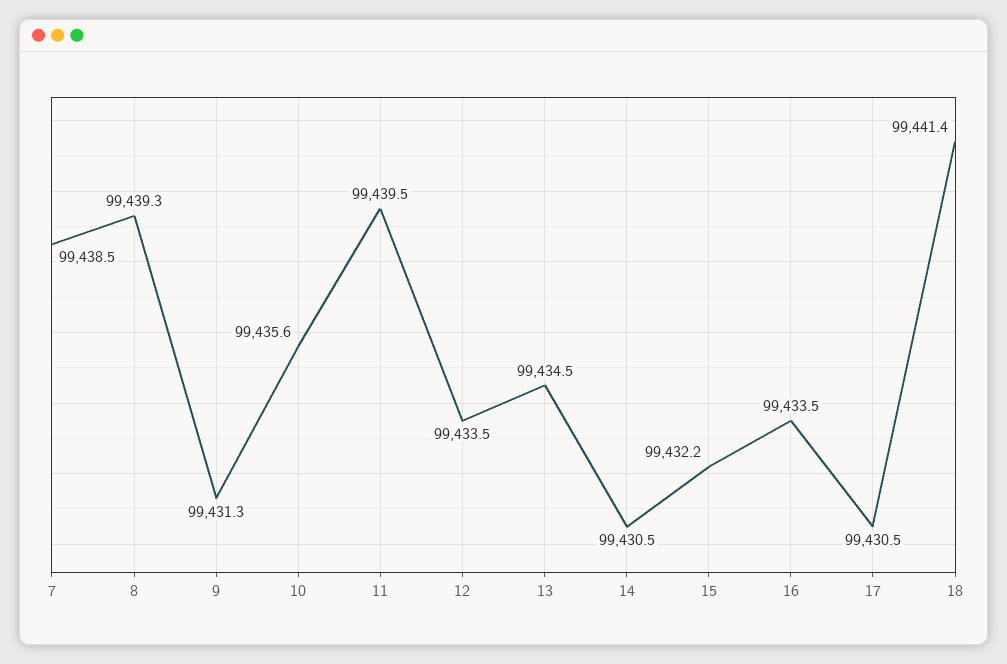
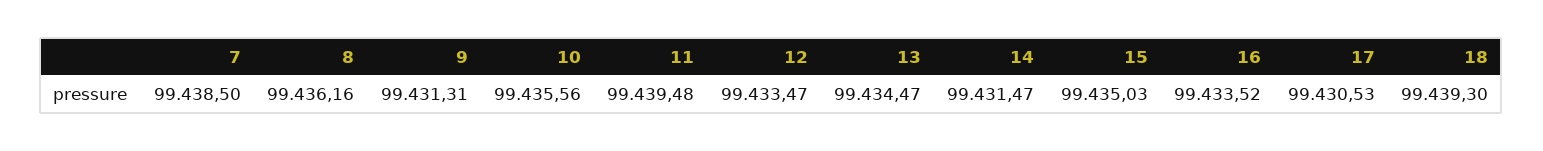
8: 99439.3 -> 99436.16
14: 99430.5 -> 99431.47
15: 99432.2 -> 99435.03
18: 99441.4 -> 99439.3

